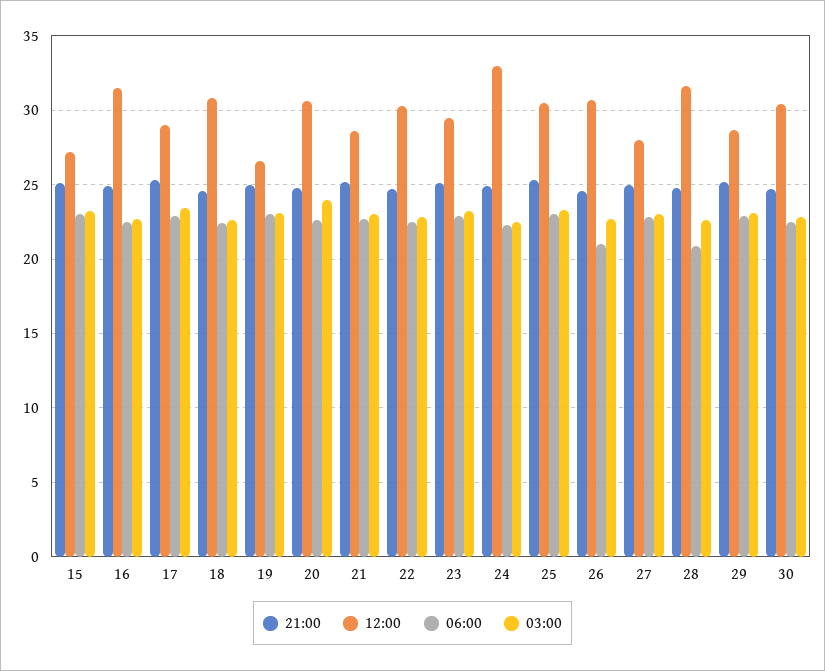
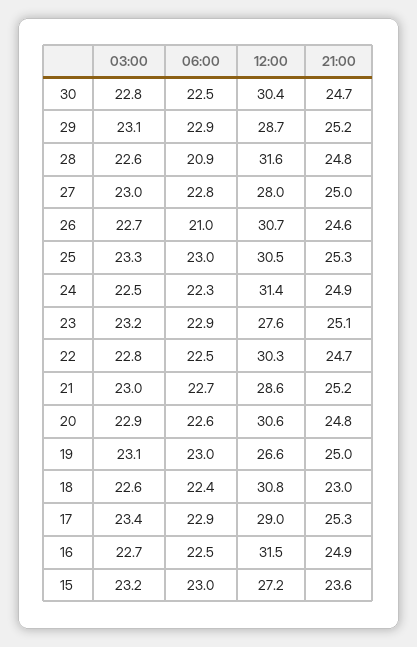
21:00, 15: 25 -> 23.6
21:00, 18: 24.5 -> 23
03:00, 20: 24 -> 22.9
12:00, 23: 29.5 -> 27.6
12:00, 24: 33 -> 31.4

